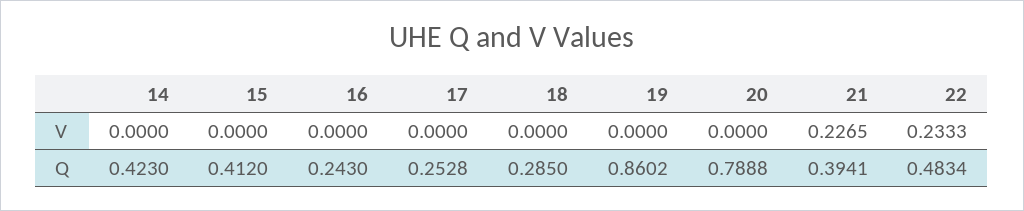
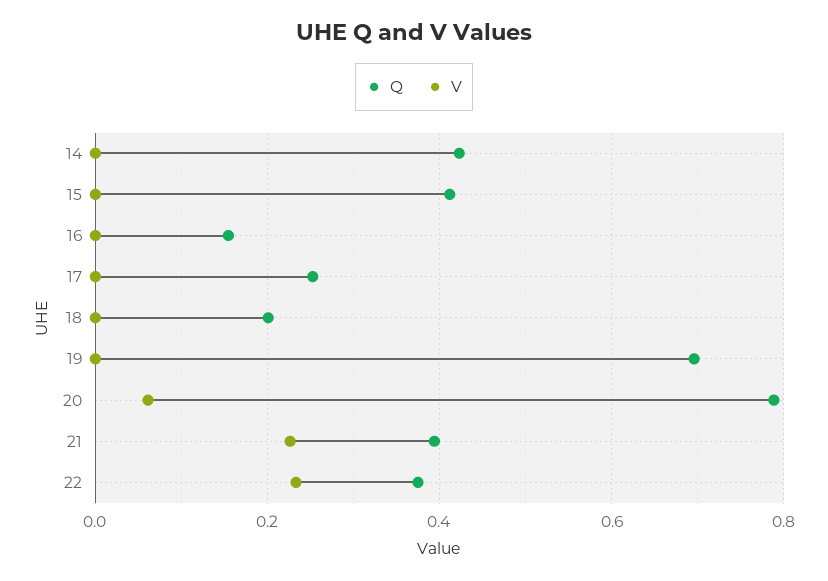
V, 20: 0 -> 0.06
Q, 16: 0.243 -> 0.16
Q, 18: 0.285 -> 0.2
Q, 19: 0.8602 -> 0.7
Q, 22: 0.4834 -> 0.38

